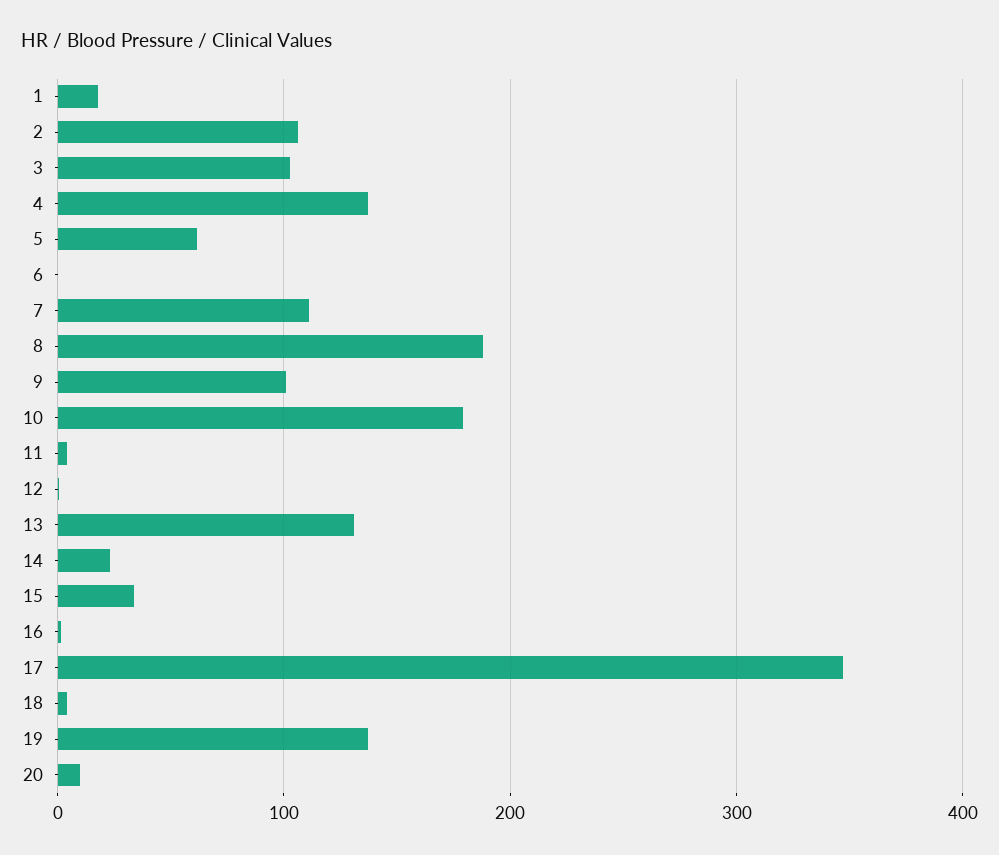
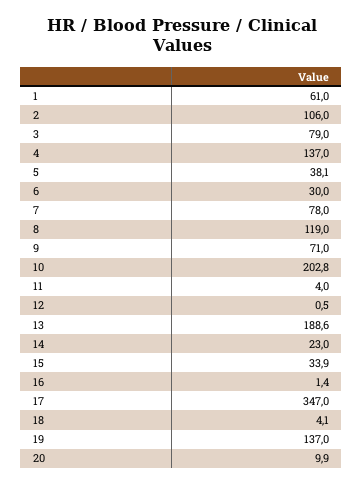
1: 20 -> 61
3: 100 -> 79
5: 60 -> 38.1
6: 0 -> 30
7: 110 -> 78
8: 190 -> 119
9: 100 -> 71
10: 180 -> 202.8
13: 130 -> 188.6

